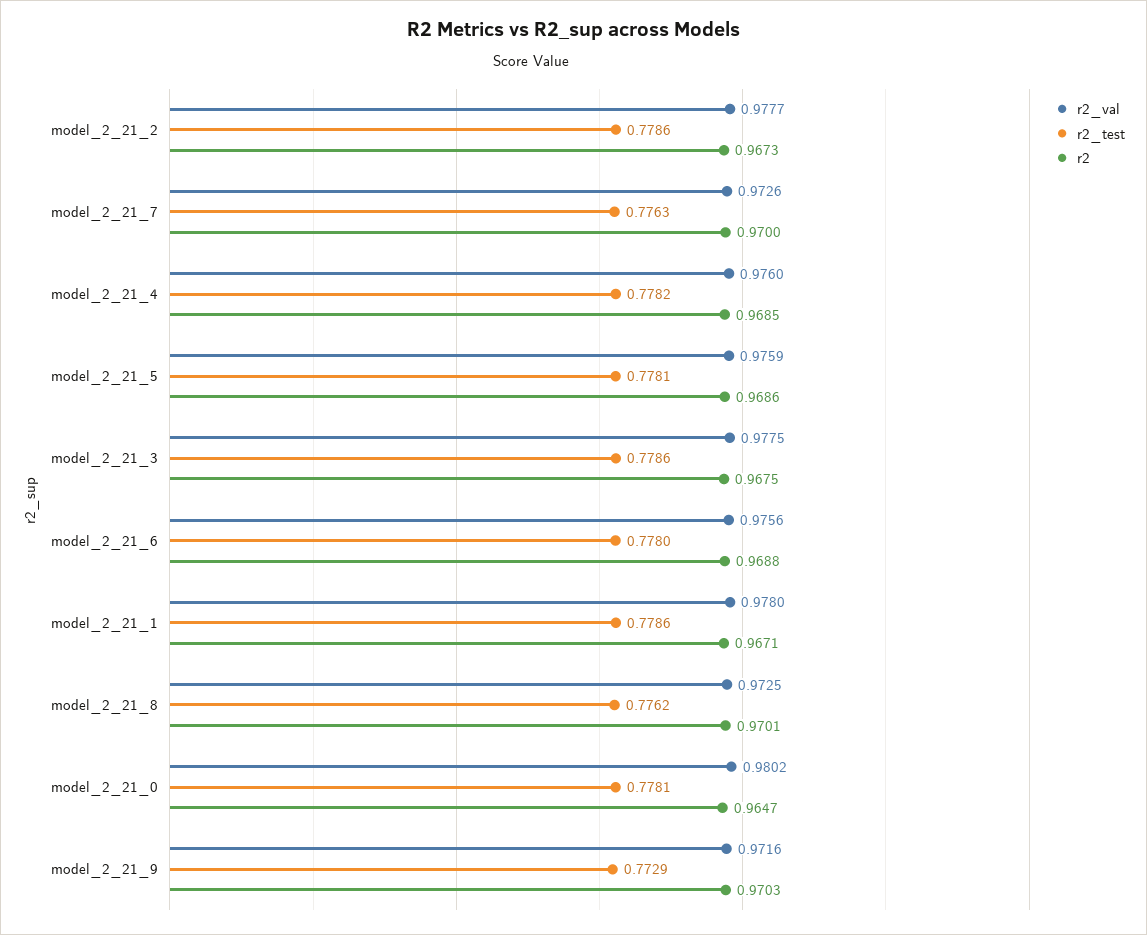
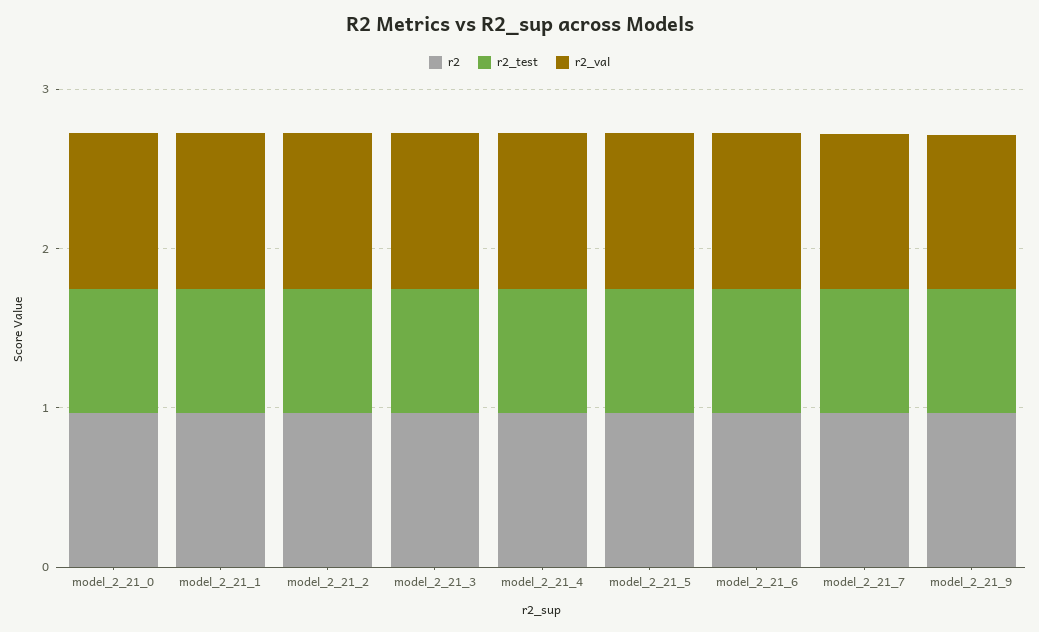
r2_val, model_2_21_8: 0.9725 -> none
r2_test, model_2_21_8: 0.7762 -> none
r2, model_2_21_8: 0.9701 -> none

